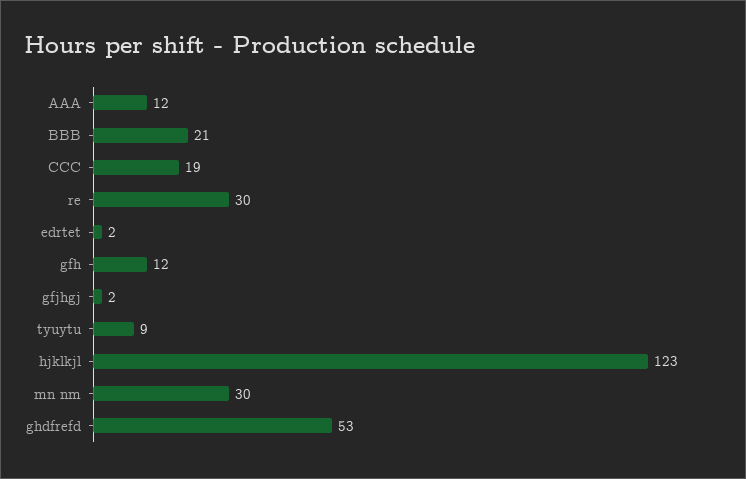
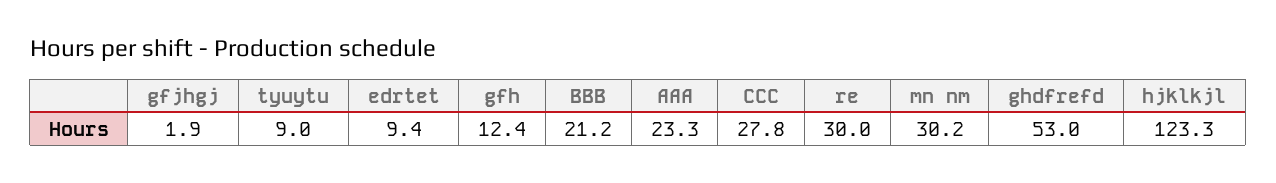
AAA: 12 -> 23.3
CCC: 19 -> 27.8
edrtet: 2 -> 9.4

